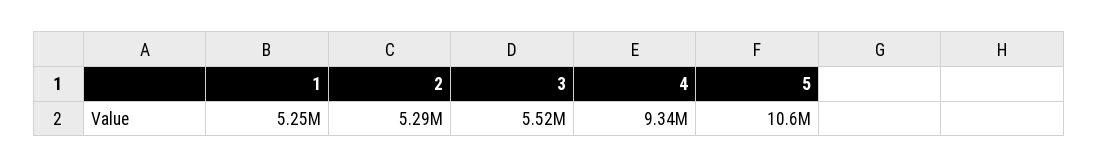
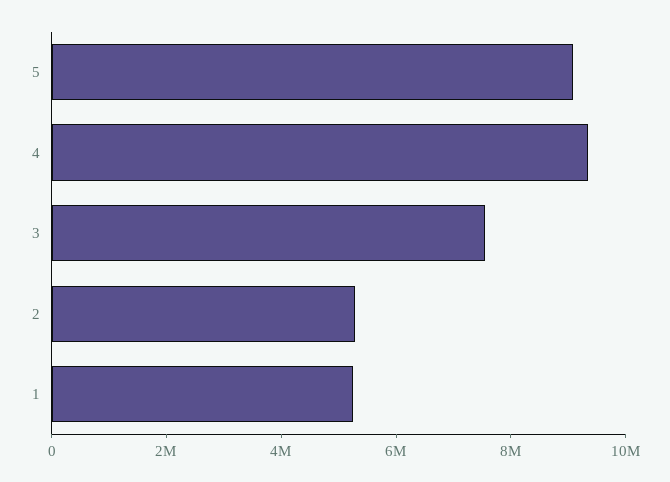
3: 5520000 -> 7500000
5: 10600000 -> 9000000

